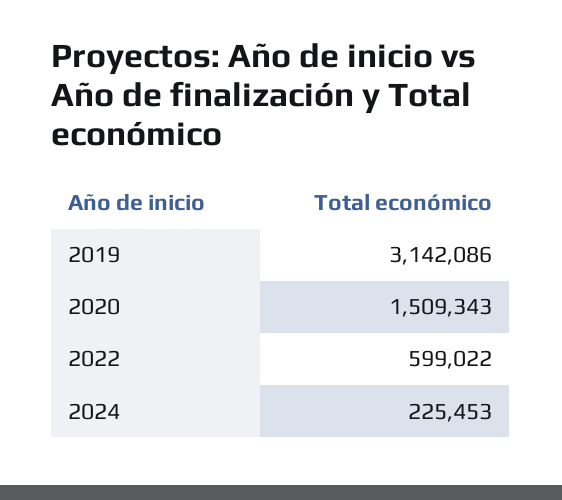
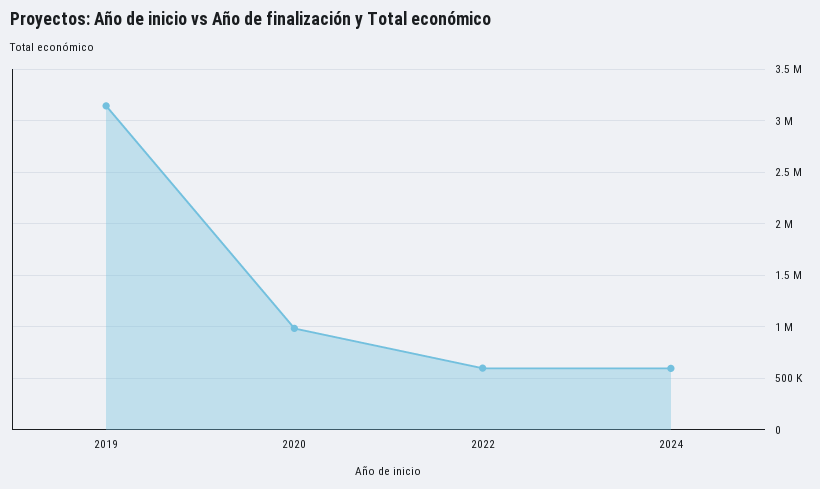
2020: 1509343 -> 1000000
2024: 225453 -> 600000

